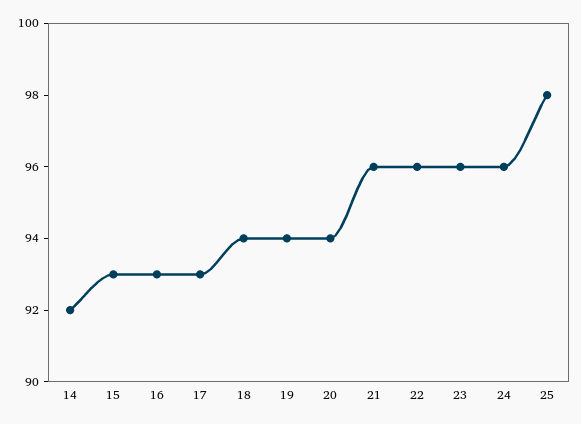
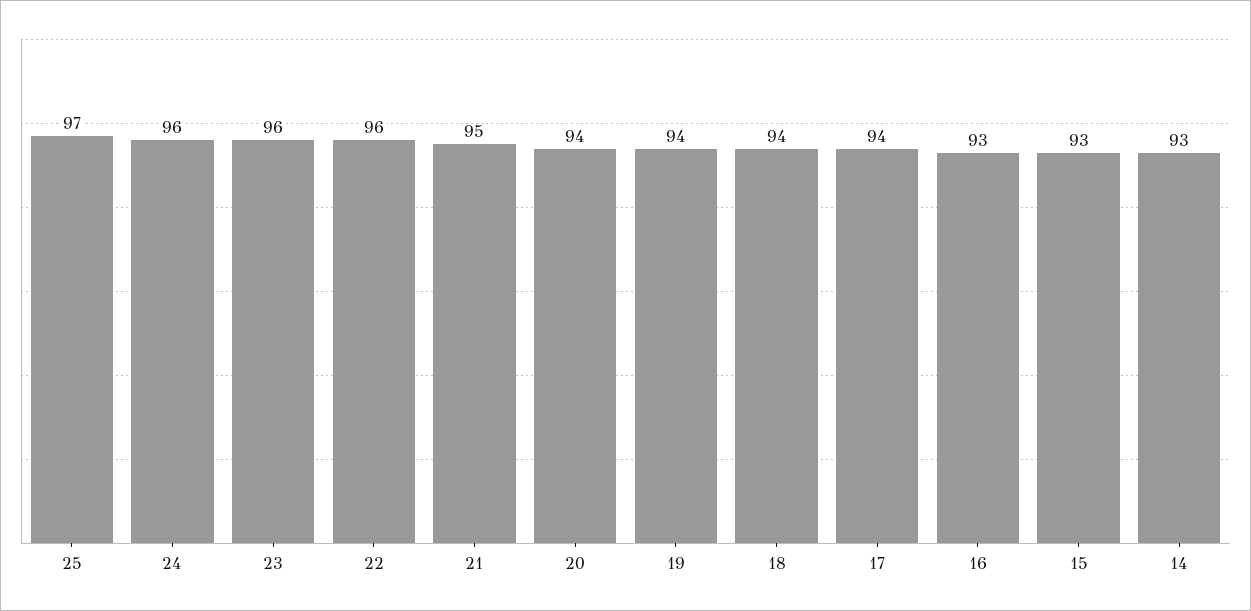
14: 92 -> 93
17: 93 -> 94
21: 96 -> 95
25: 98 -> 97

